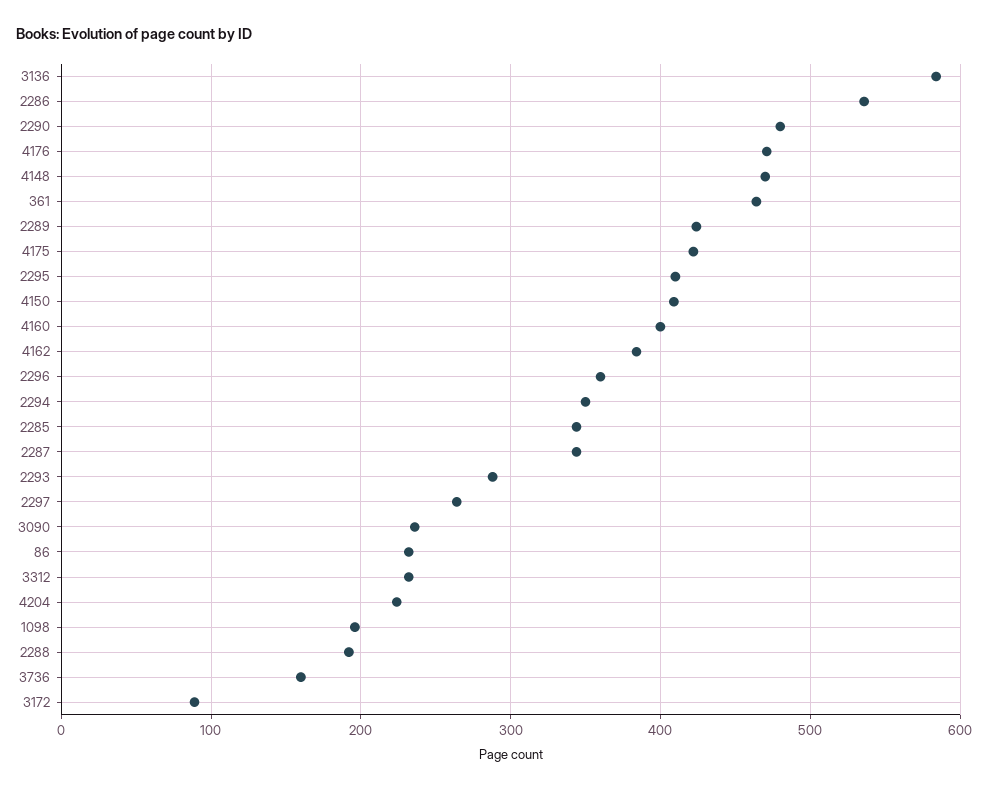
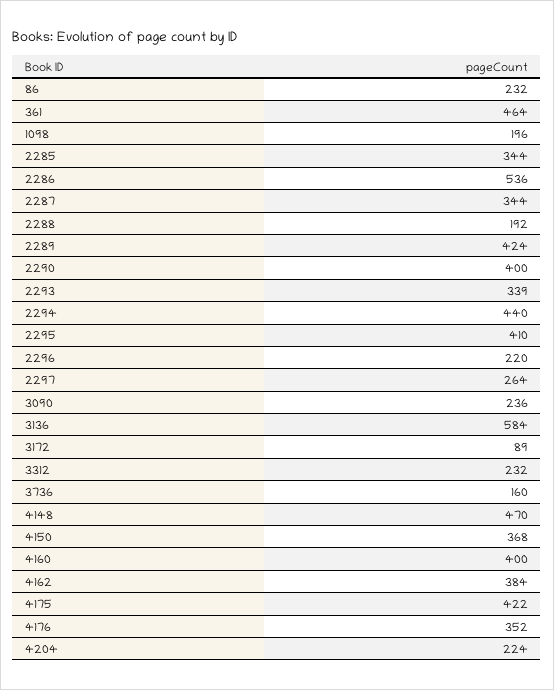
2290: 480 -> 400
4176: 470 -> 352
4150: 410 -> 368
2296: 360 -> 220
2294: 350 -> 440
2293: 290 -> 339

